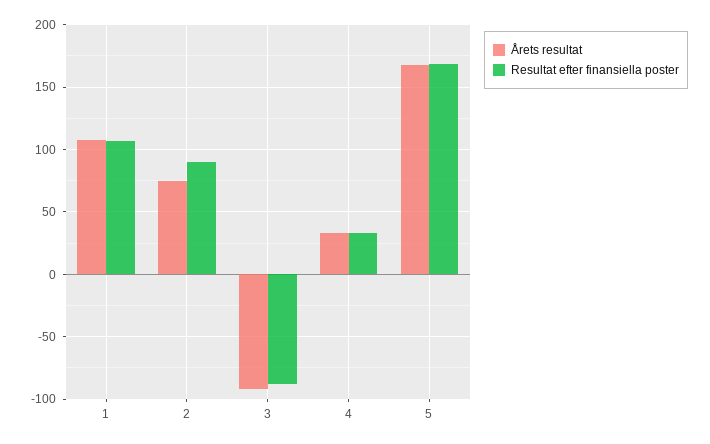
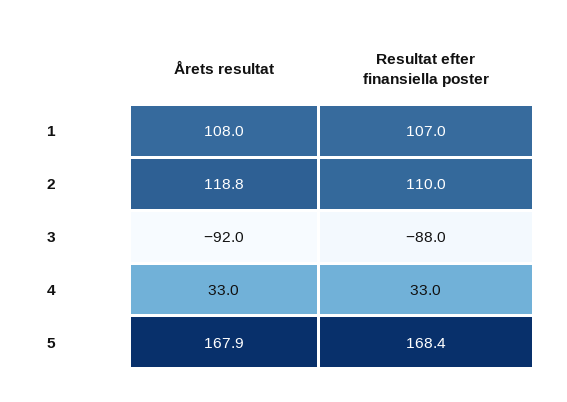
Årets resultat, 2: 75 -> 118.8
Resultat efter finansiella poster, 2: 90 -> 110

